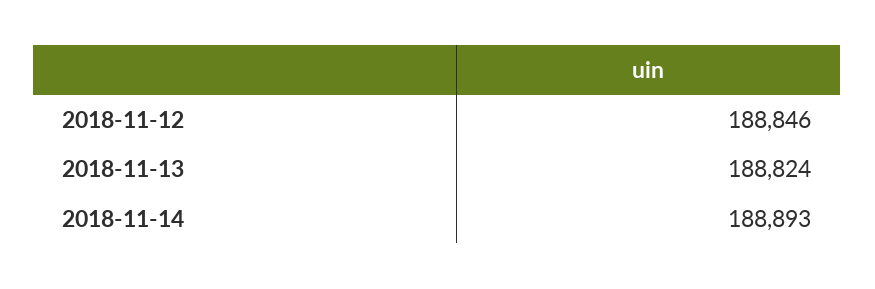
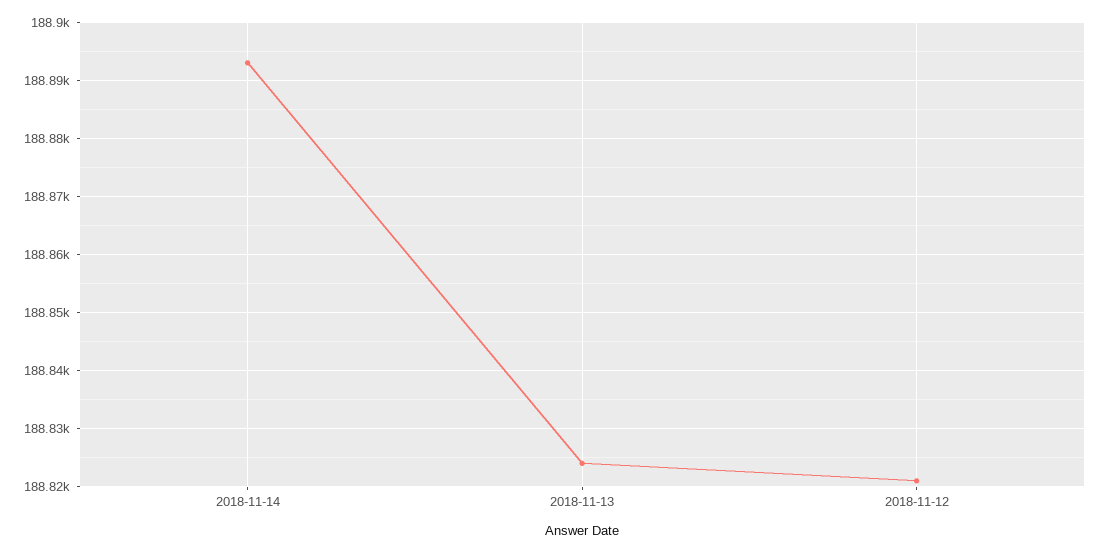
2018-11-12: 188846 -> 188820

